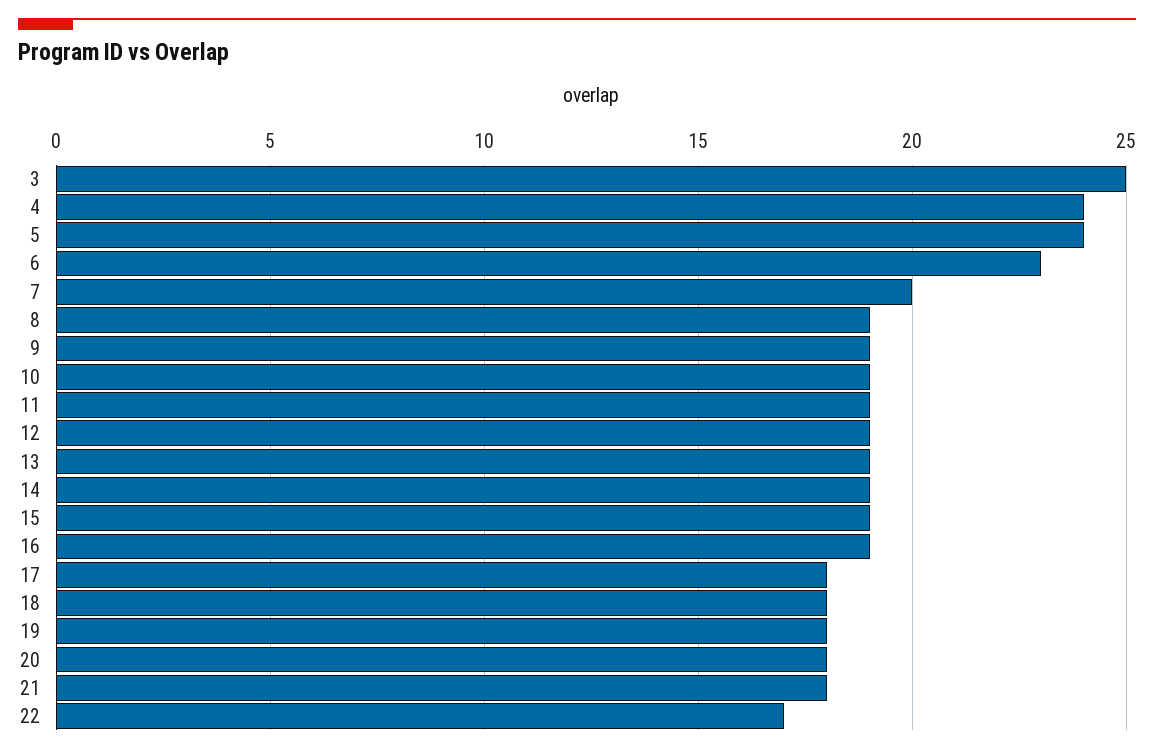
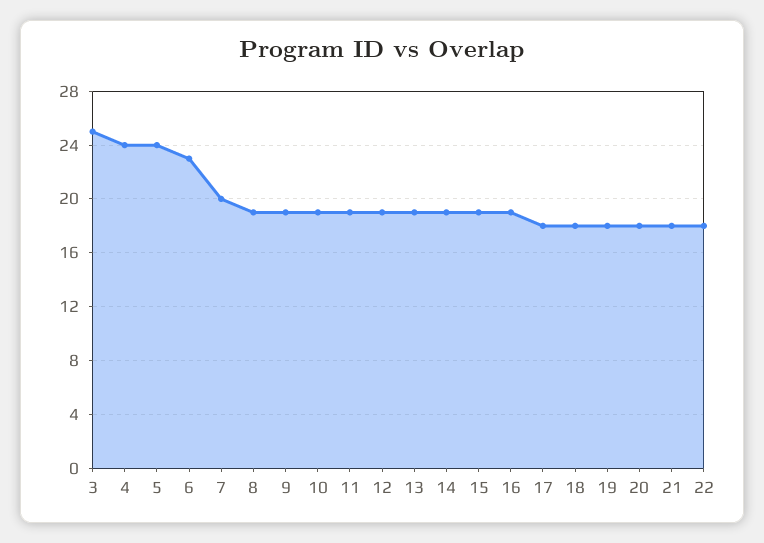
22: 17 -> 18

